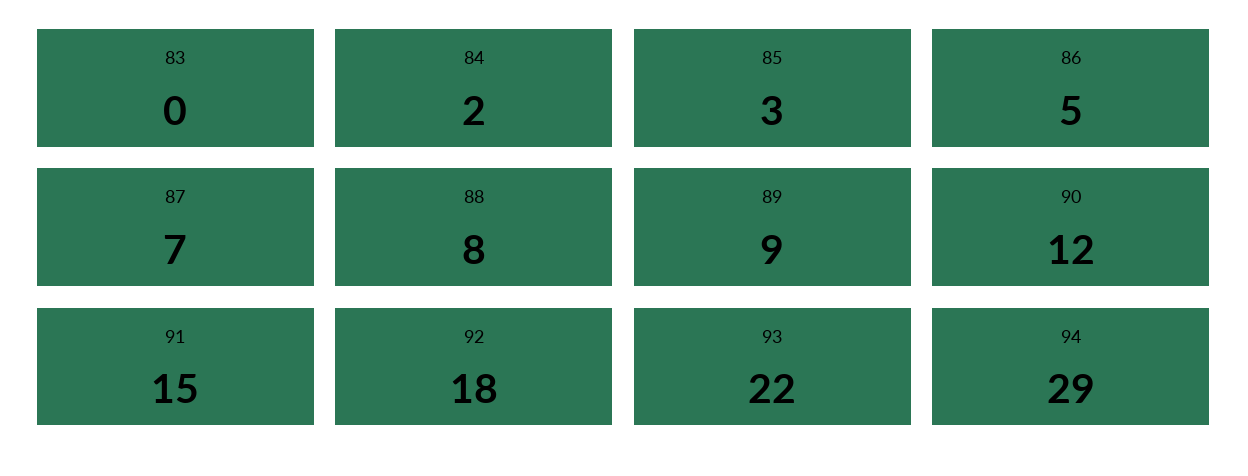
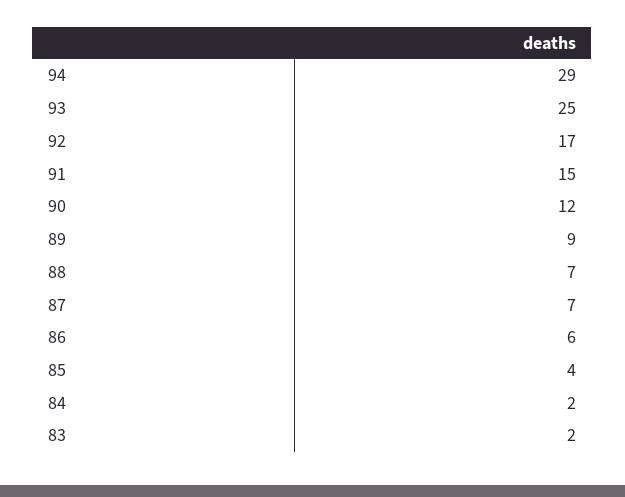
83: 0 -> 2
85: 3 -> 4
86: 5 -> 6
88: 8 -> 7
92: 18 -> 17
93: 22 -> 25

